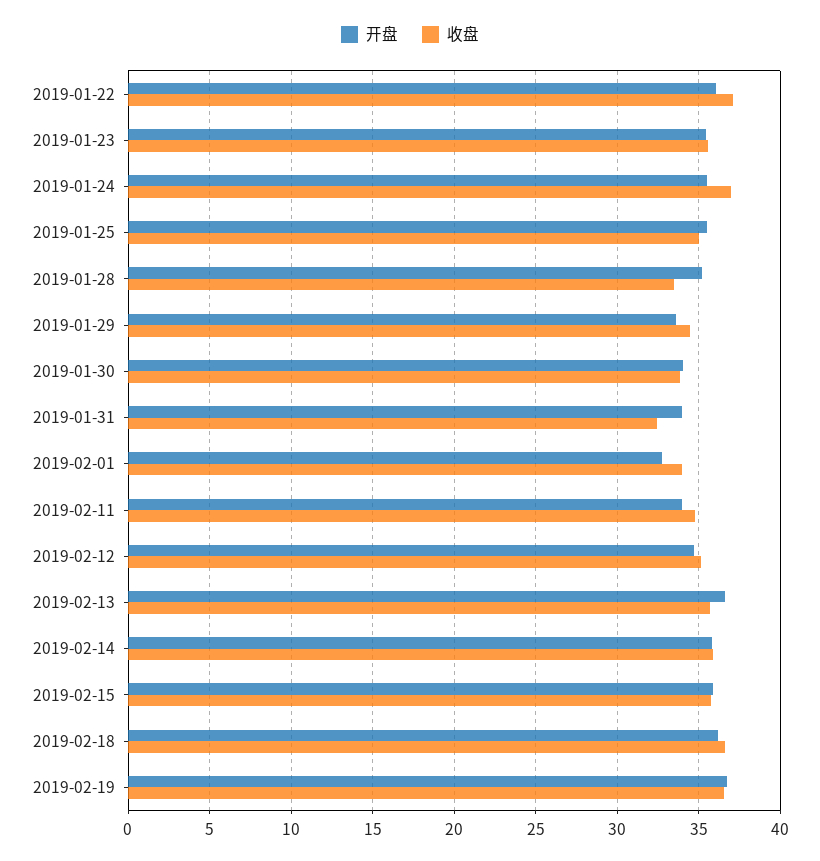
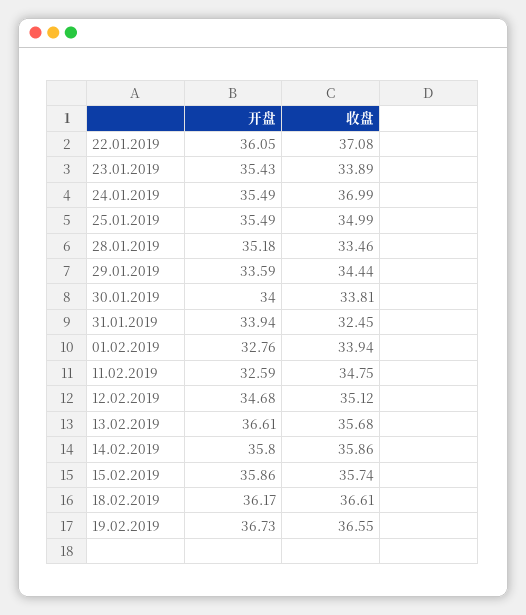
收盘, 2019-01-23: 35.5 -> 33.89
开盘, 2019-02-11: 34 -> 32.59

